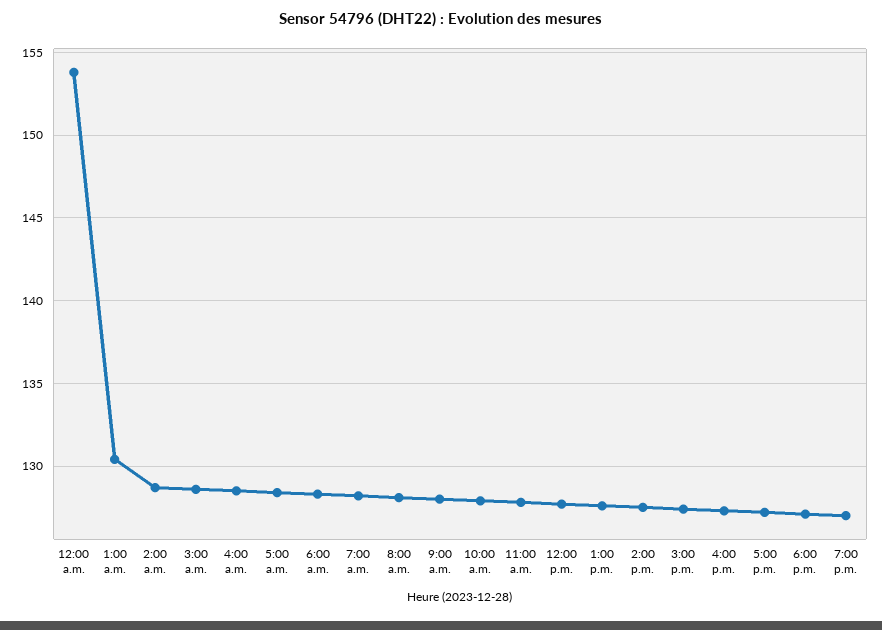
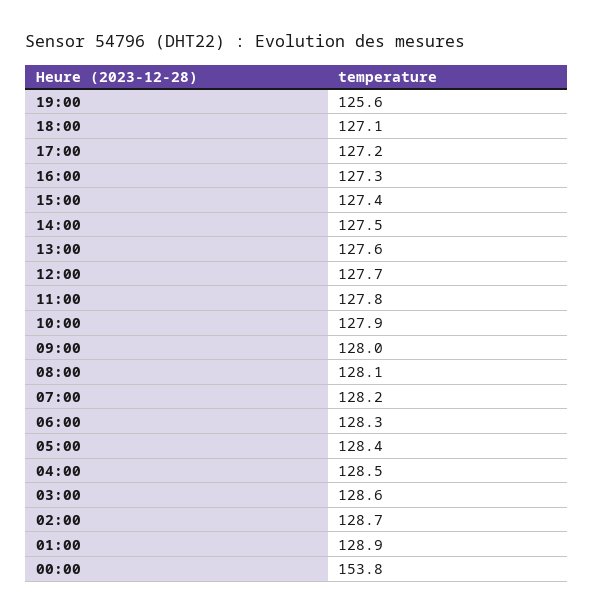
1:00 a.m.: 130.5 -> 128.9
7:00 p.m.: 127 -> 125.6

